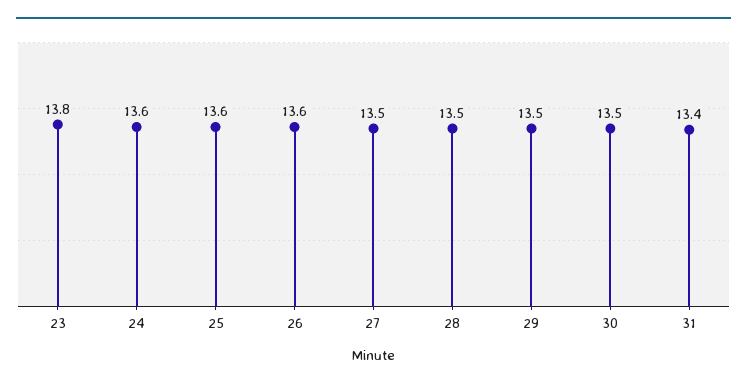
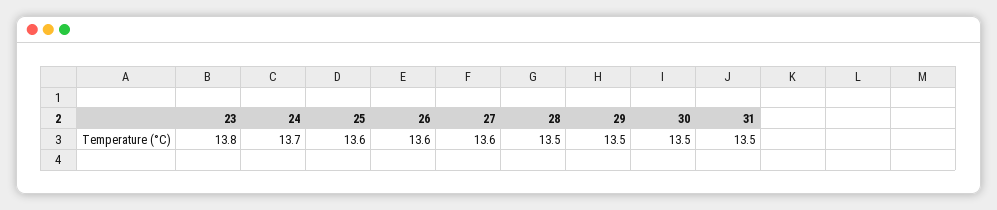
24: 13.6 -> 13.7
27: 13.5 -> 13.6
31: 13.4 -> 13.5

